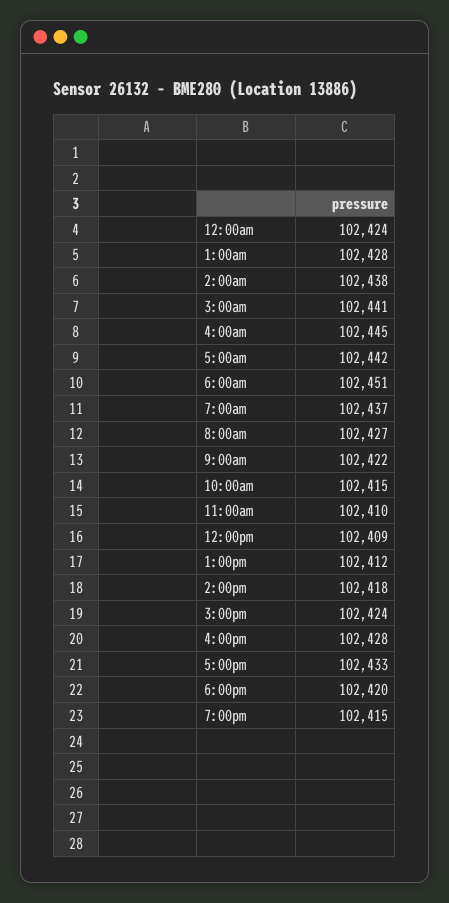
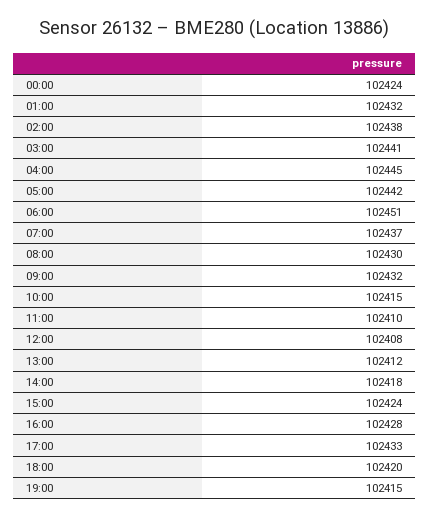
1:00am: 102428 -> 102432
8:00am: 102427 -> 102430
9:00am: 102422 -> 102432
12:00pm: 102409 -> 102408

